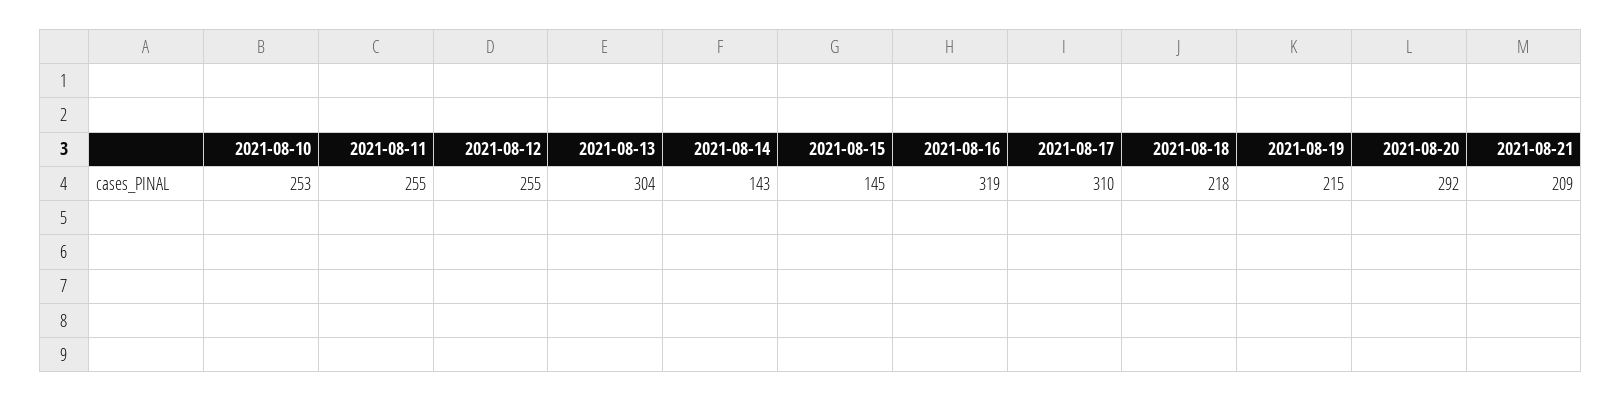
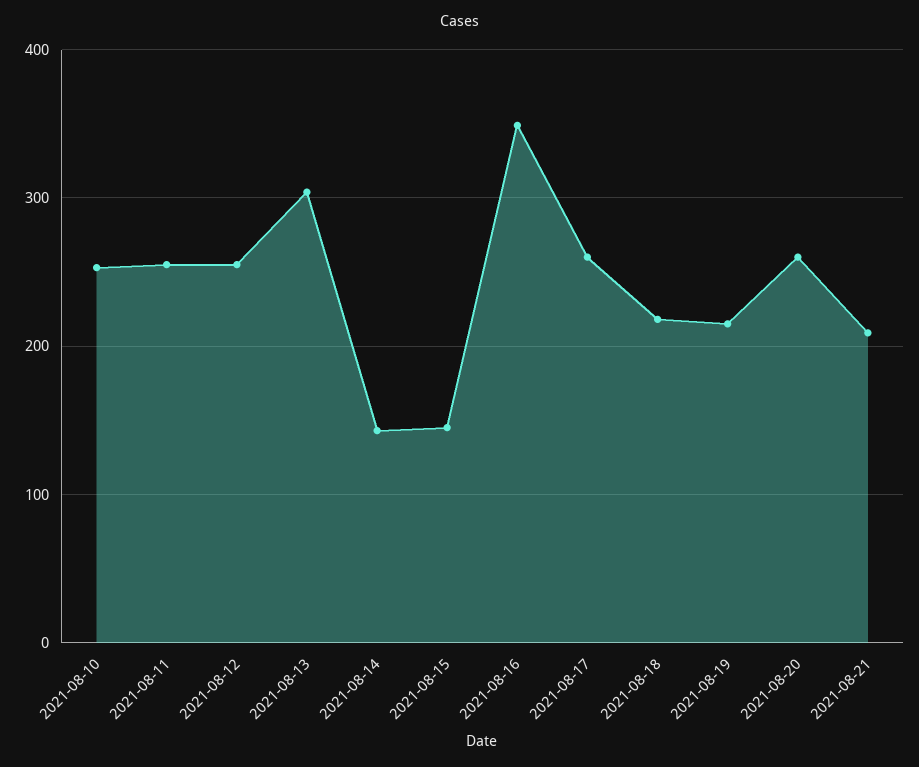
2021-08-16: 319 -> 350
2021-08-17: 310 -> 260
2021-08-20: 292 -> 260

